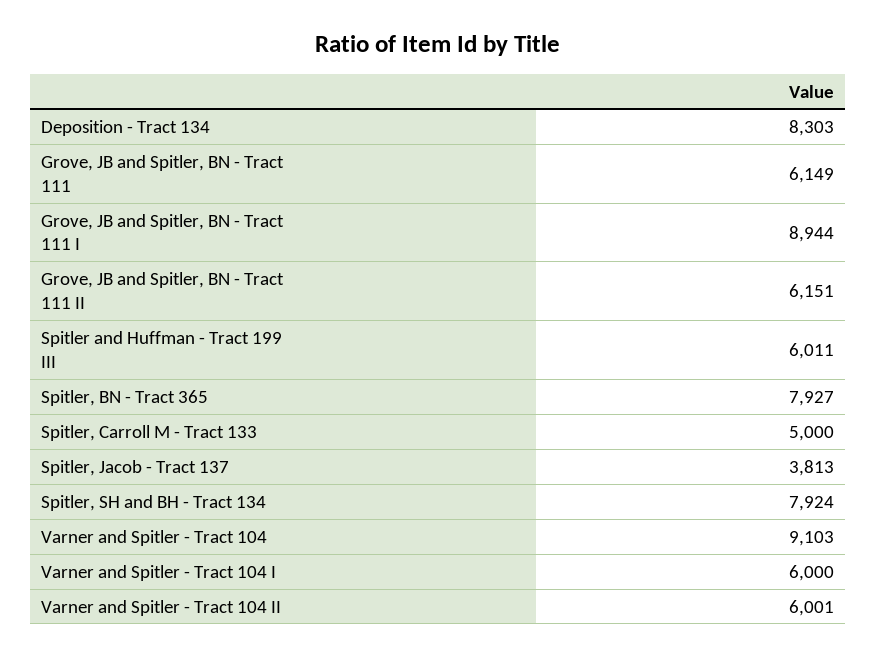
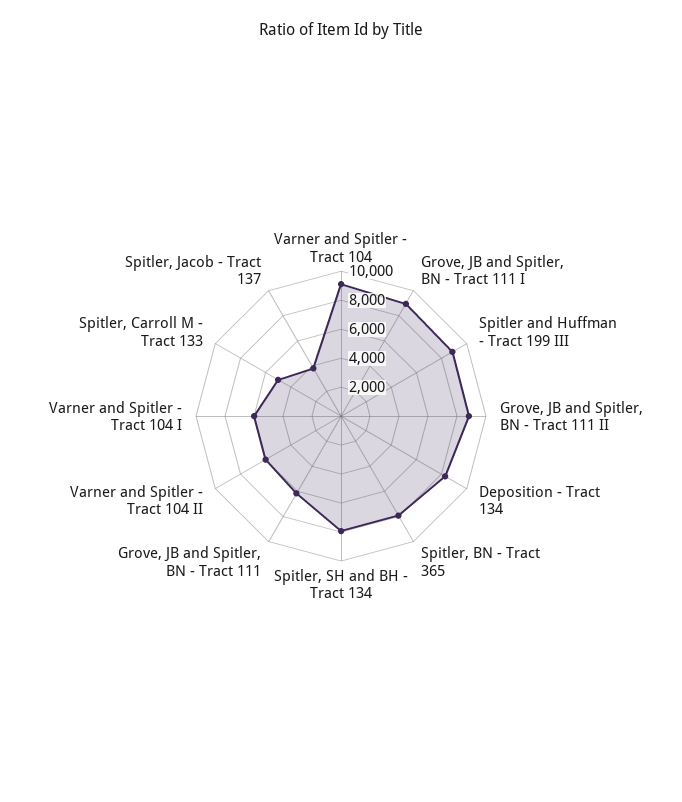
Grove, JB and Spitler, BN - Tract 111 II: 6151 -> 9000
Spitler and Huffman - Tract 199 III: 6011 -> 9000

